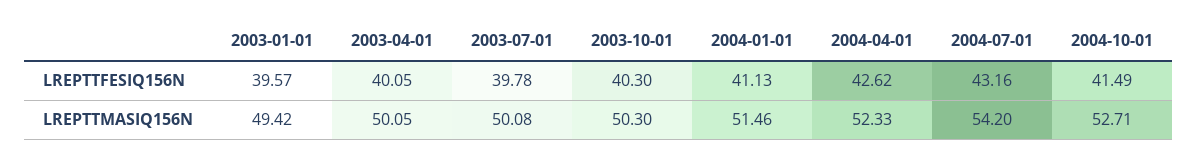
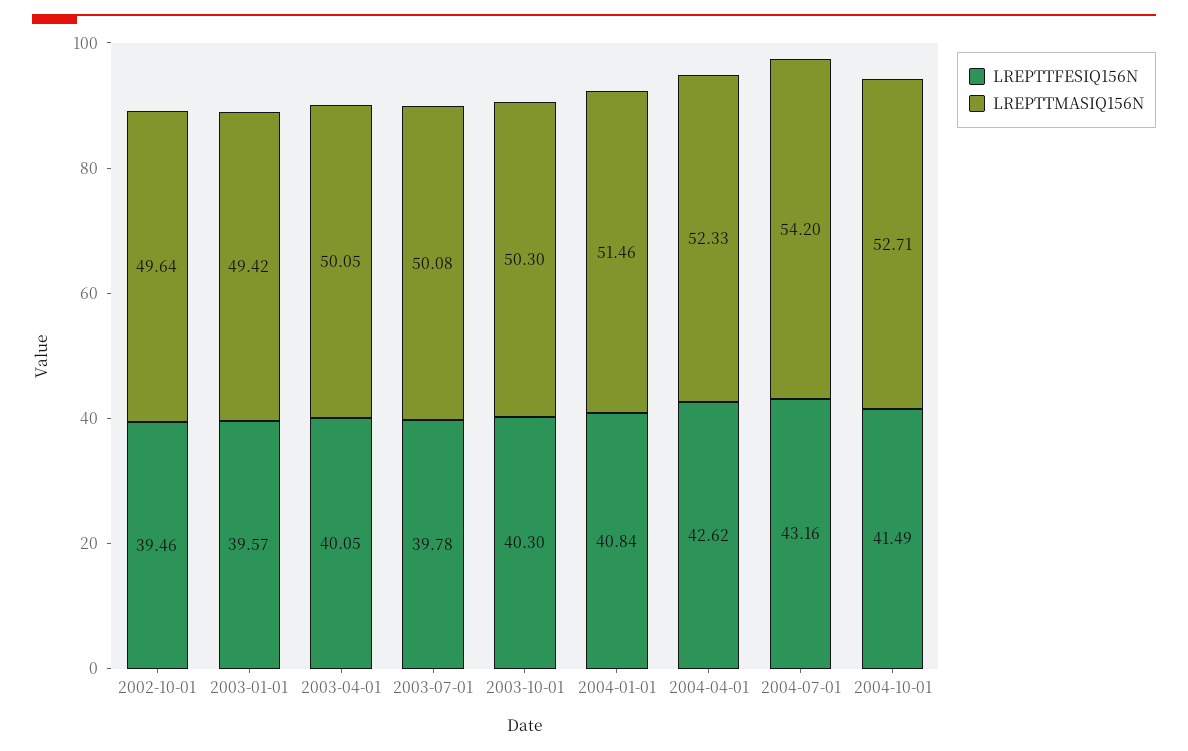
LREPTTFESIQ156N, 2004-01-01: 41.13 -> 40.84
LREPTTFESIQ156N, 2002-10-01: none -> 39.46
LREPTTMASIQ156N, 2002-10-01: none -> 49.64

